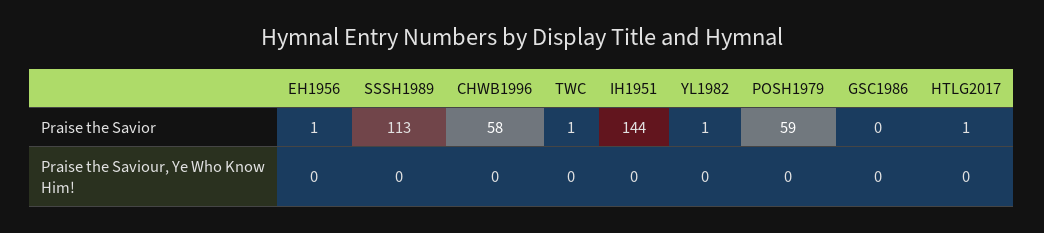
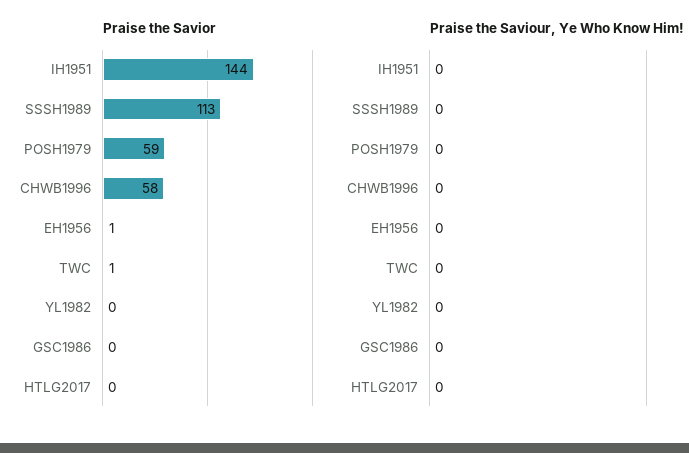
Praise the Savior, YL1982: 1 -> 0
Praise the Savior, HTLG2017: 1 -> 0

